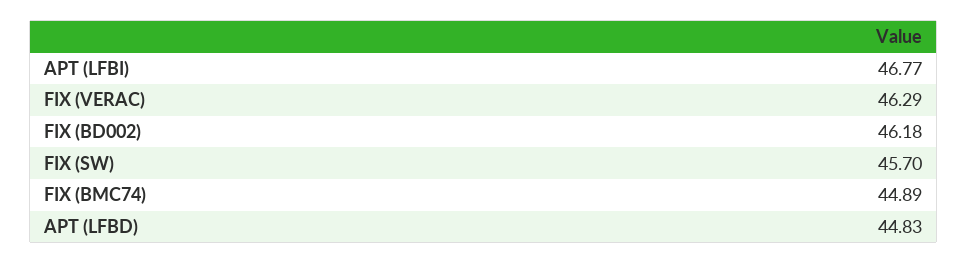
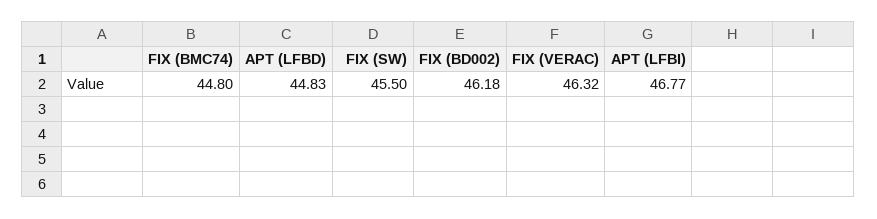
FIX (VERAC): 46.29 -> 46.32
FIX (SW): 45.7 -> 45.5
FIX (BMC74): 44.89 -> 44.8

